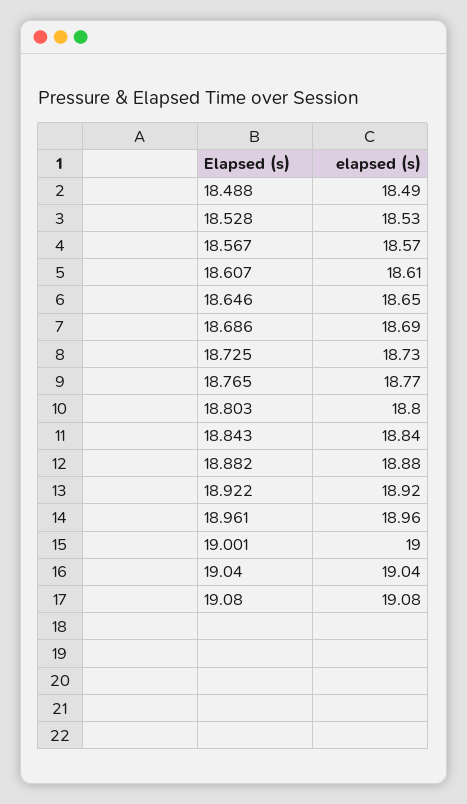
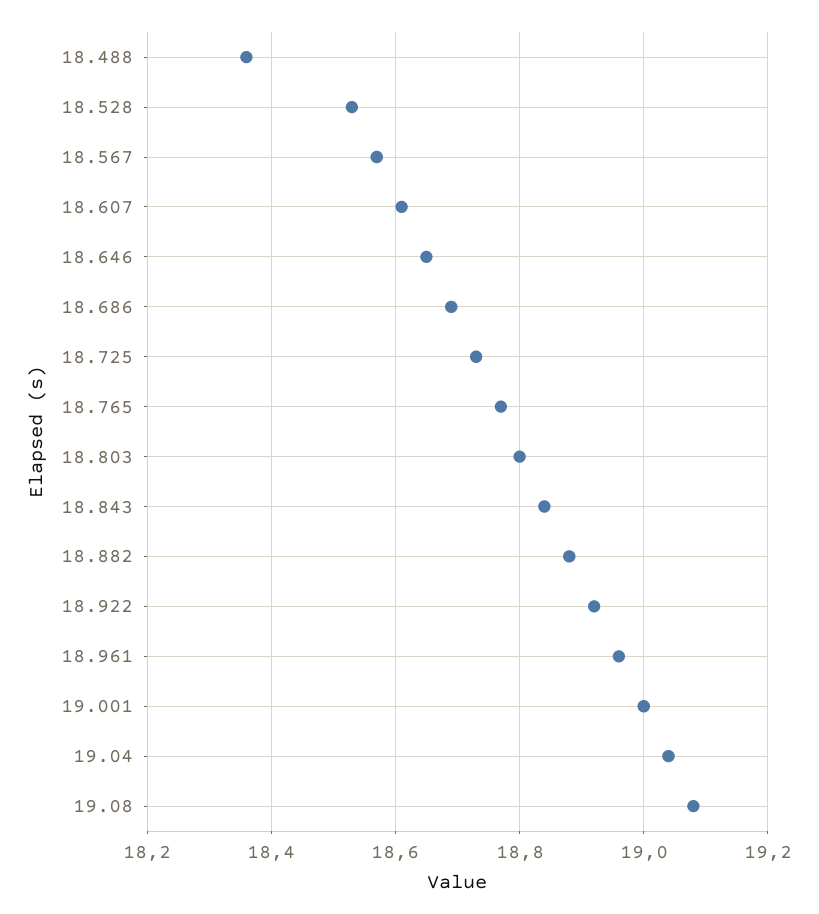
18.488: 18.49 -> 18.35

